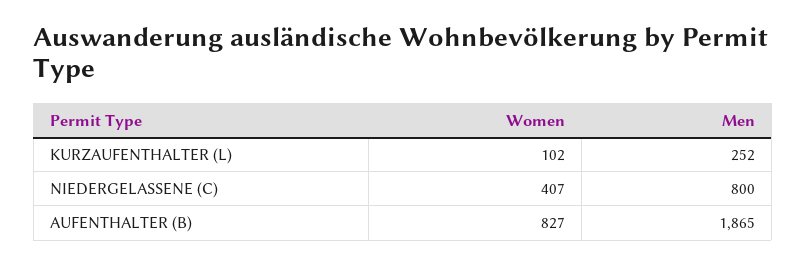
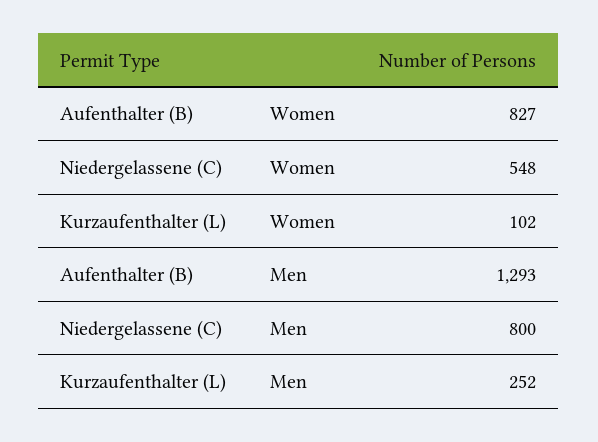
Women, NIEDERGELASSENE (C): 407 -> 548
Men, AUFENTHALTER (B): 1865 -> 1293

